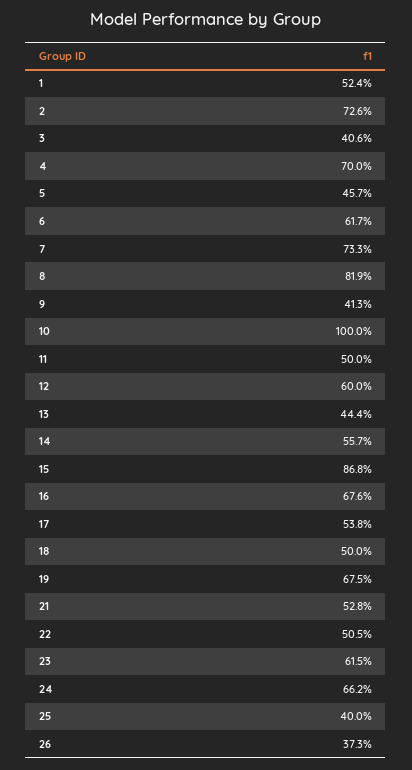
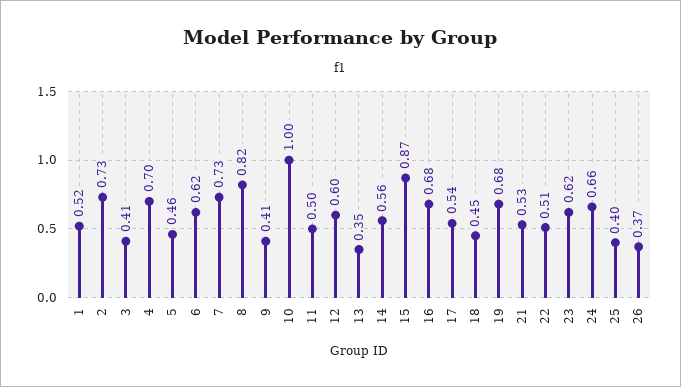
13: 0.444 -> 0.35
18: 0.5 -> 0.45

